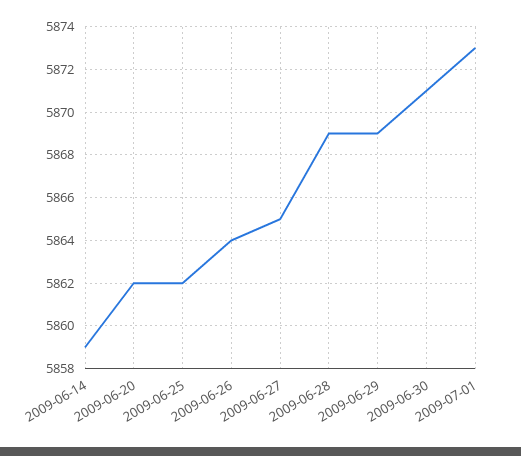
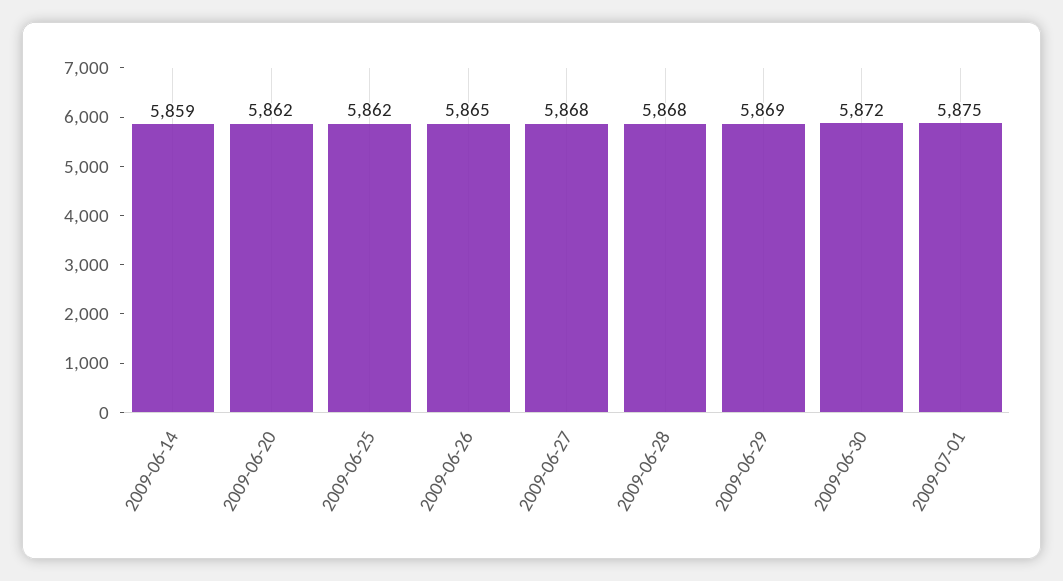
2009-06-26: 5864 -> 5865
2009-06-27: 5865 -> 5868
2009-06-28: 5869 -> 5868
2009-06-30: 5871 -> 5872
2009-07-01: 5873 -> 5875

